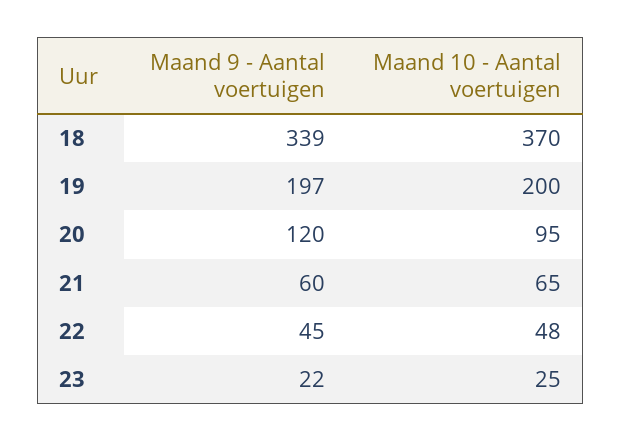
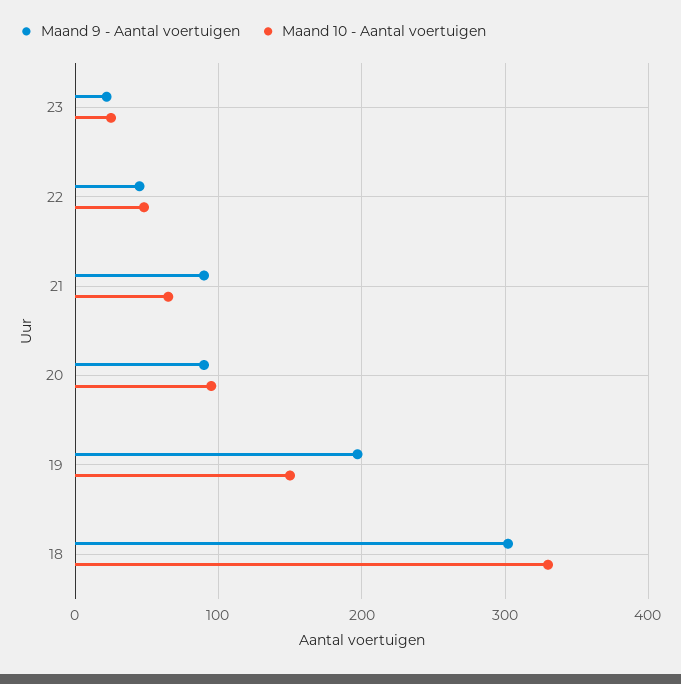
Maand 9 - Aantal voertuigen, 18: 339 -> 300
Maand 10 - Aantal voertuigen, 18: 370 -> 330
Maand 10 - Aantal voertuigen, 19: 200 -> 150
Maand 9 - Aantal voertuigen, 20: 120 -> 90
Maand 9 - Aantal voertuigen, 21: 60 -> 90

